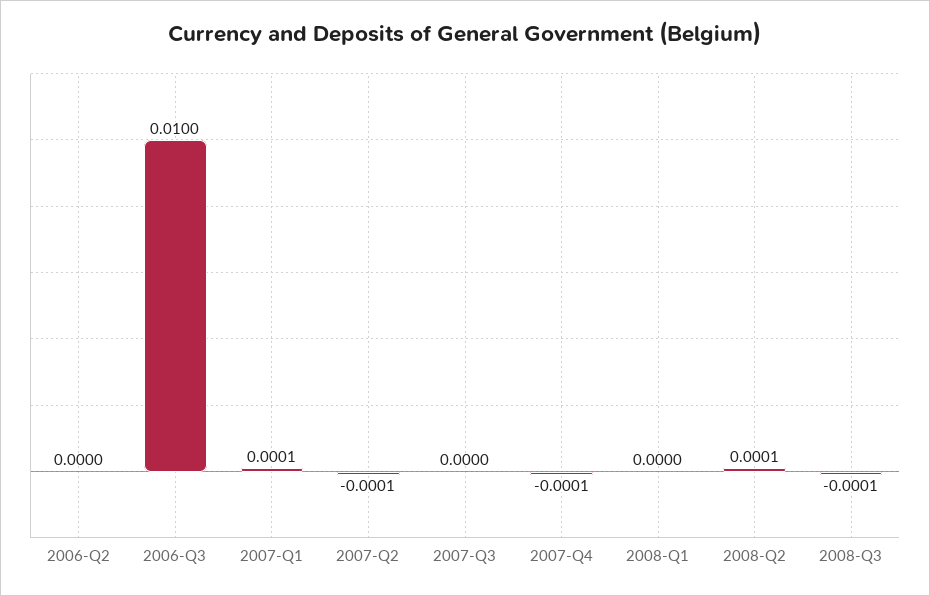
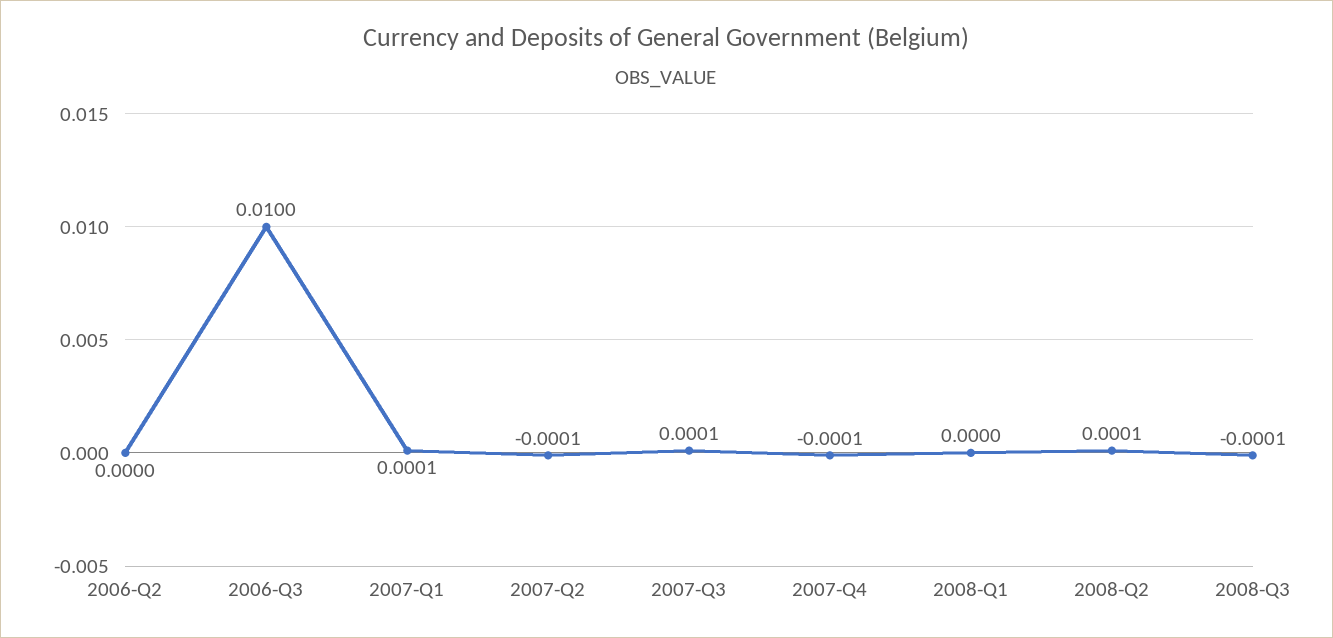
2007-Q3: 0 -> 0.0001

